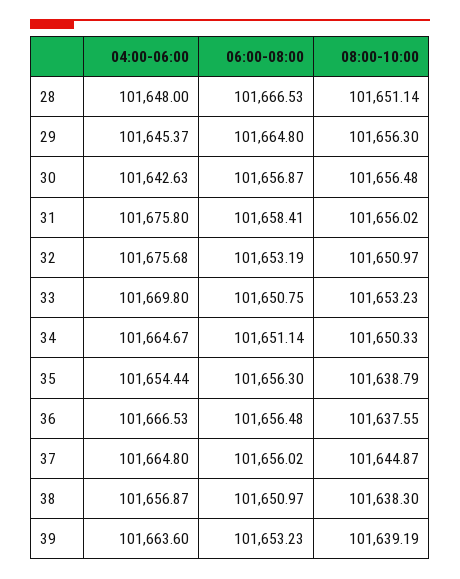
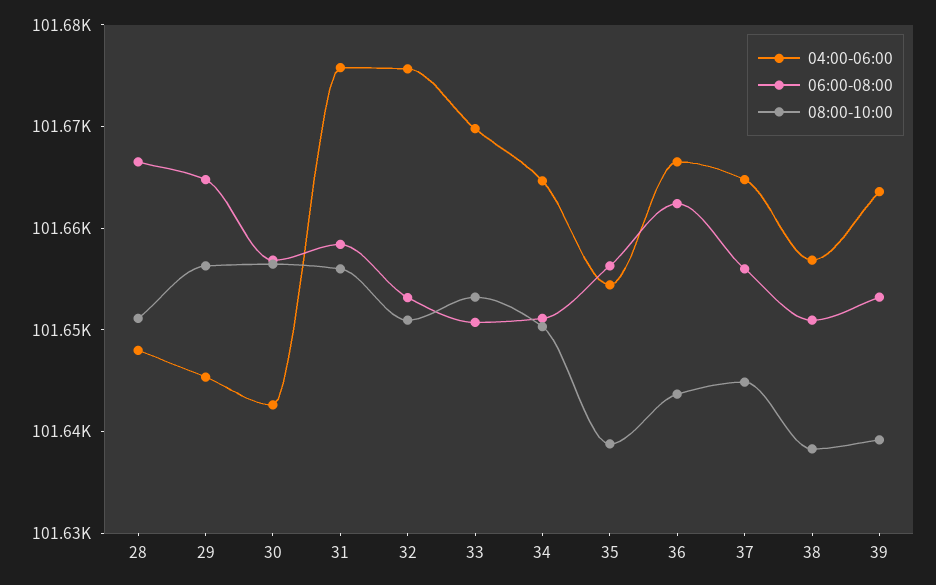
06:00-08:00, 36: 101656.48 -> 101662
08:00-10:00, 36: 101637.55 -> 101644

